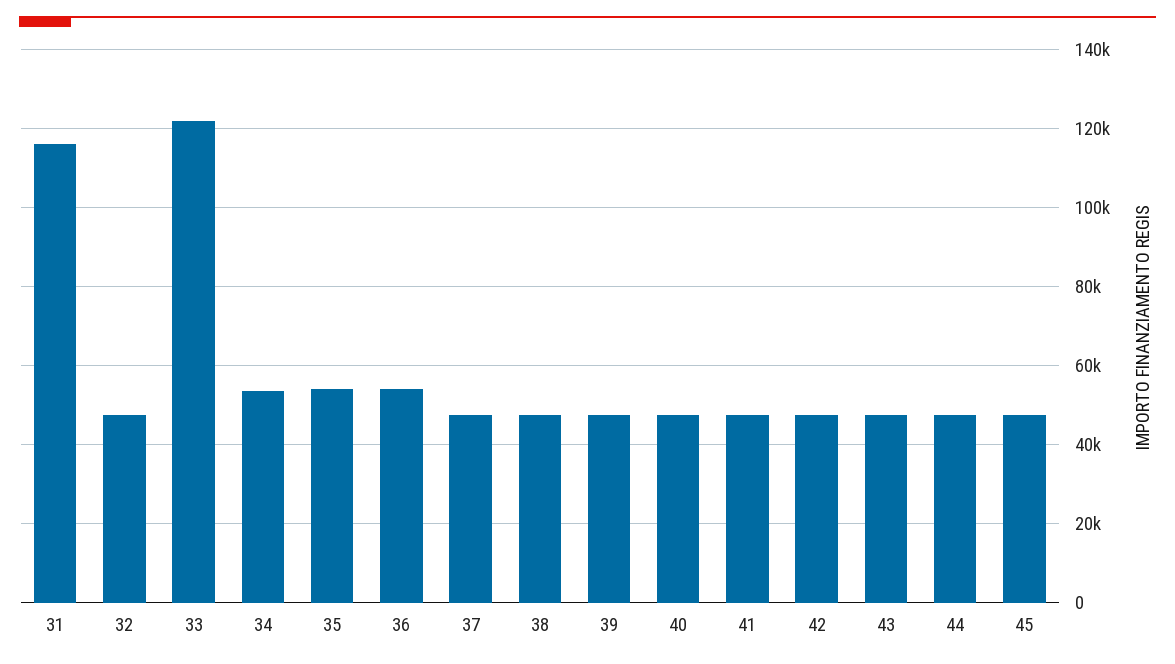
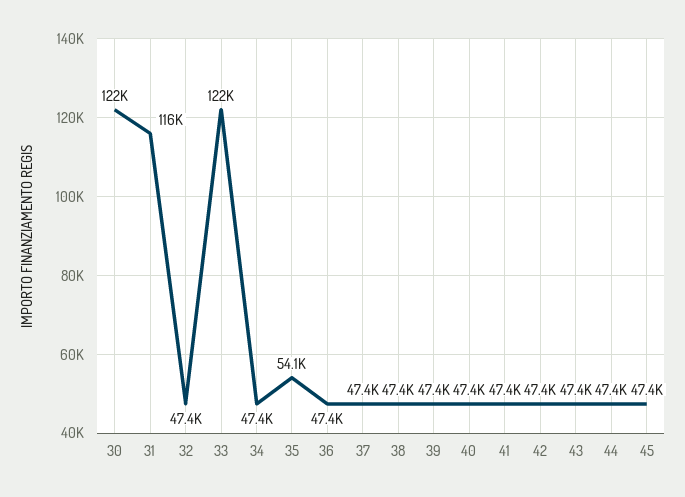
34: 54000 -> 47400
36: 54000 -> 47400
30: none -> 122000

